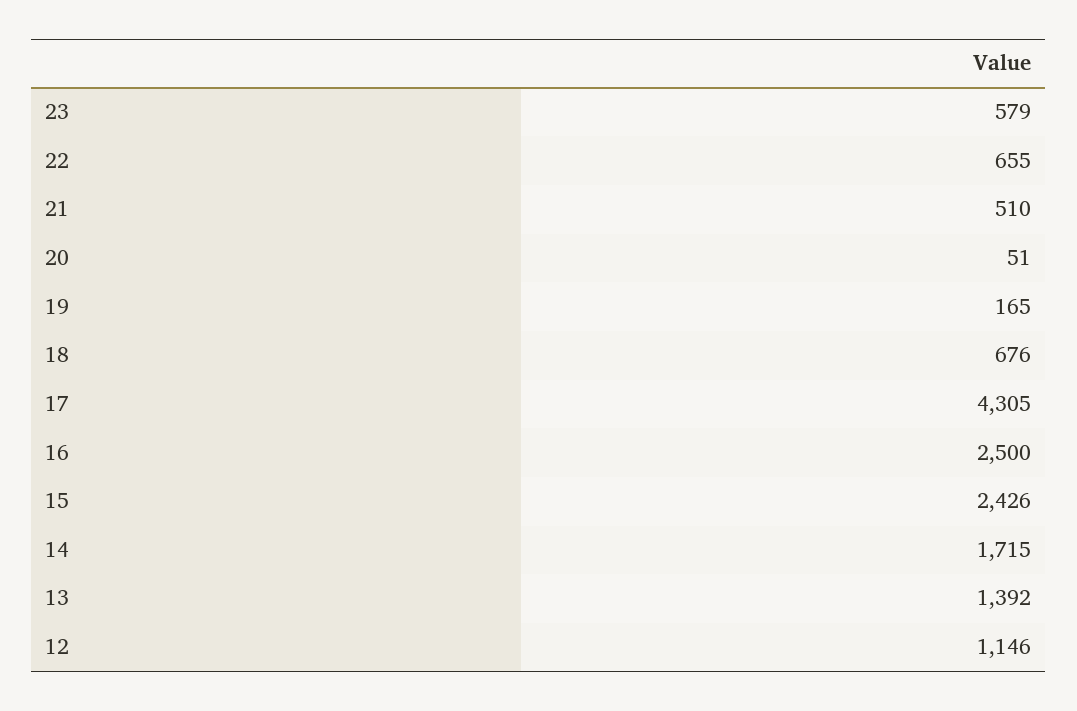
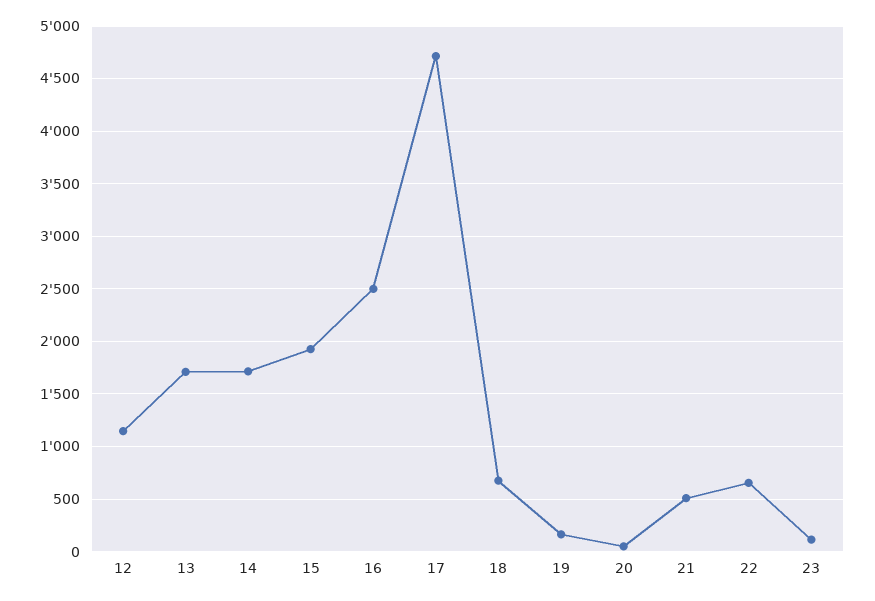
23: 579 -> 100
17: 4305 -> 4700
15: 2426 -> 1900
13: 1392 -> 1700

